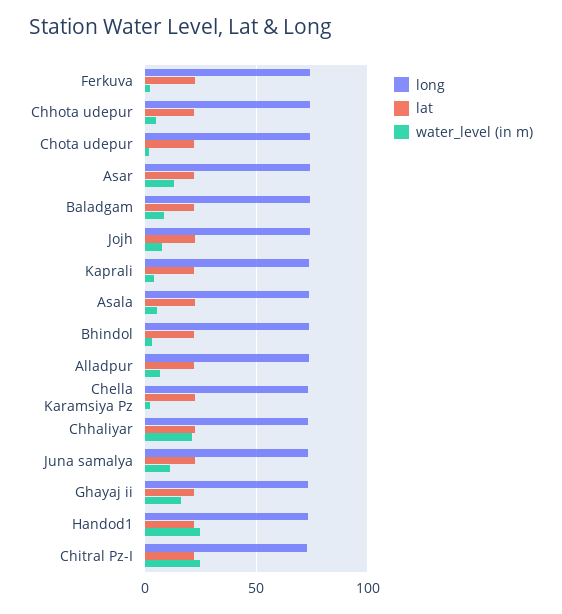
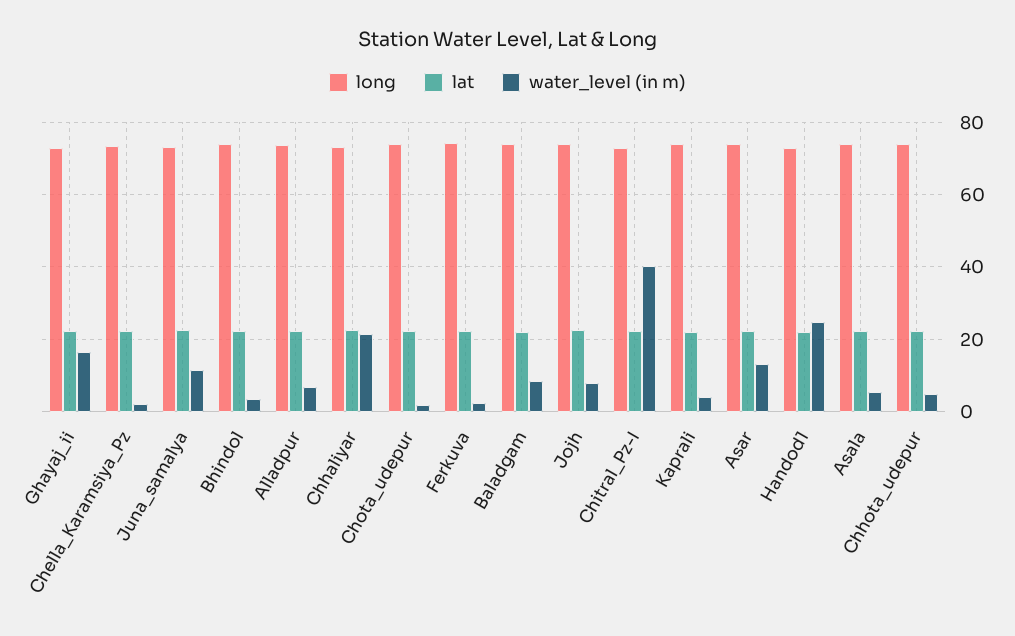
water_level (in m), Chitral Pz-I: 25 -> 40

